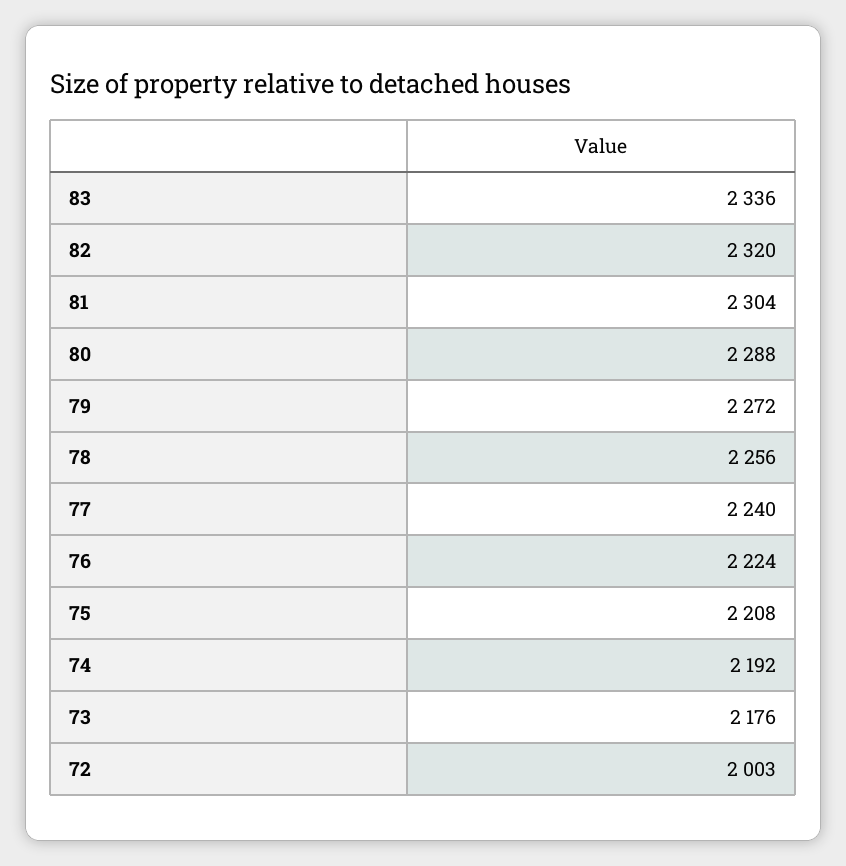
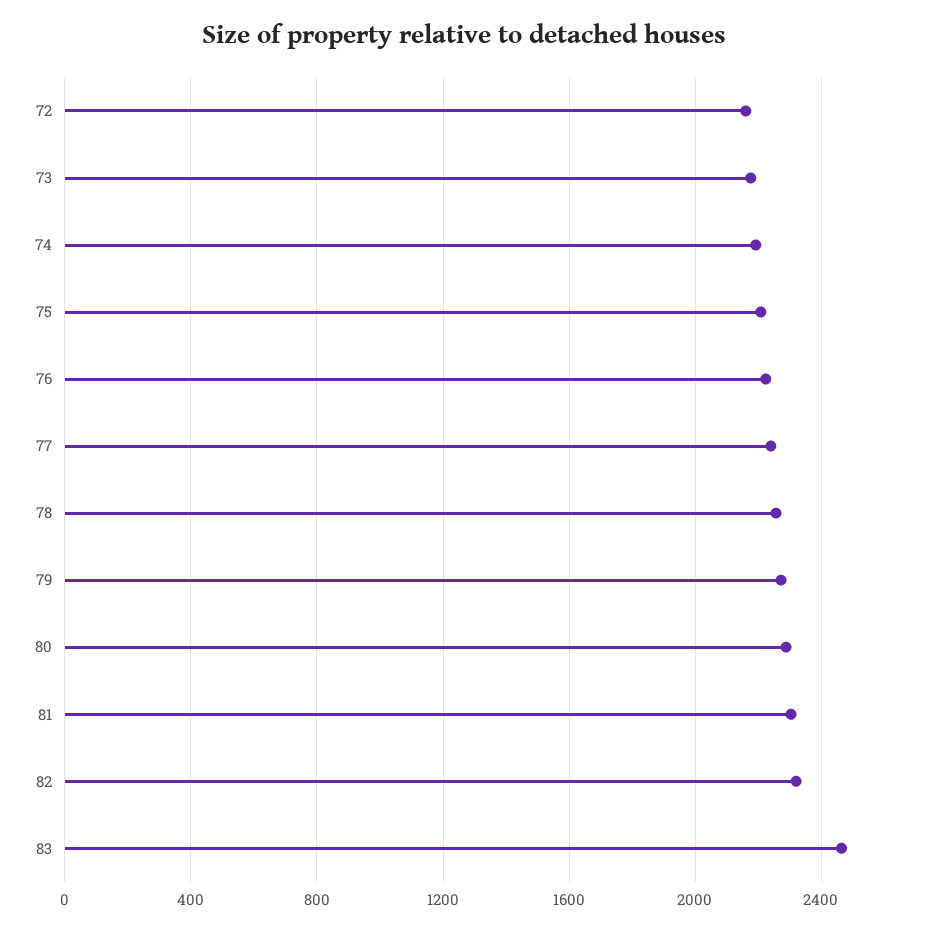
83: 2336 -> 2450
72: 2003 -> 2150

